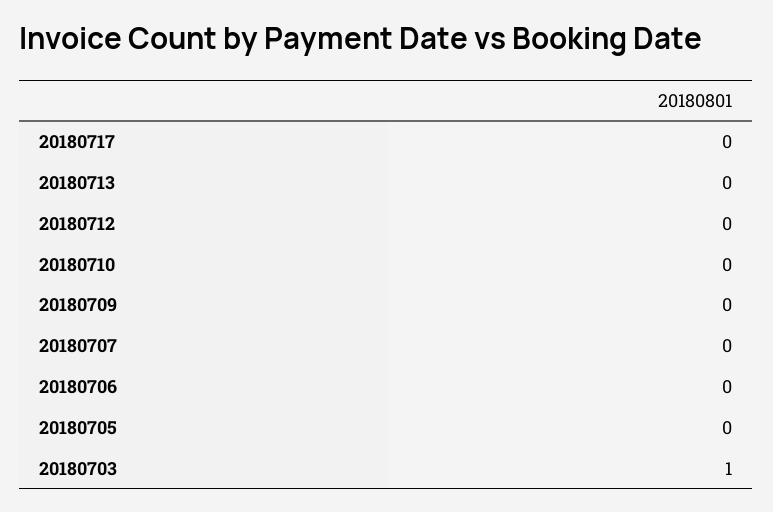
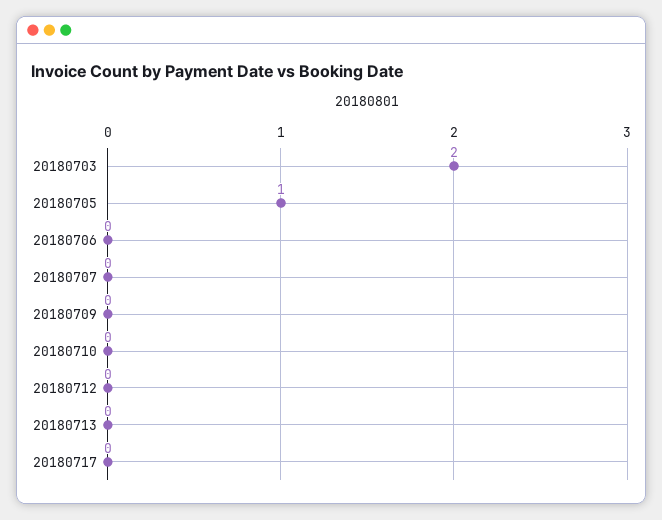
20180705: 0 -> 1
20180703: 1 -> 2

